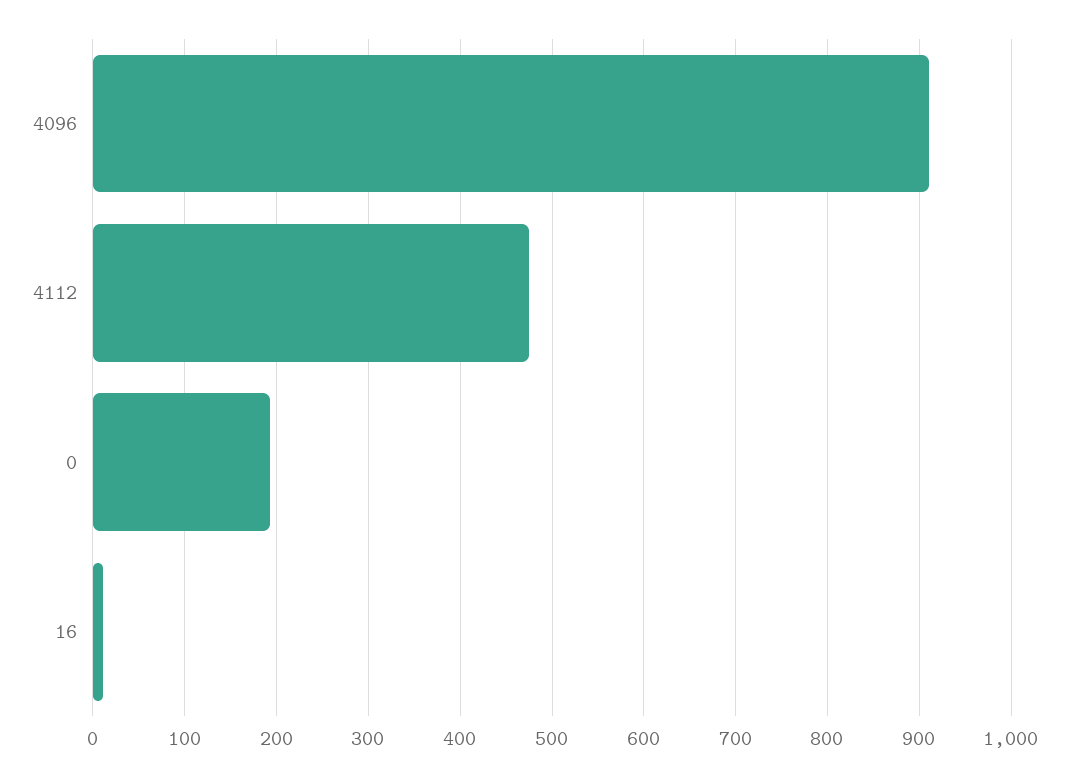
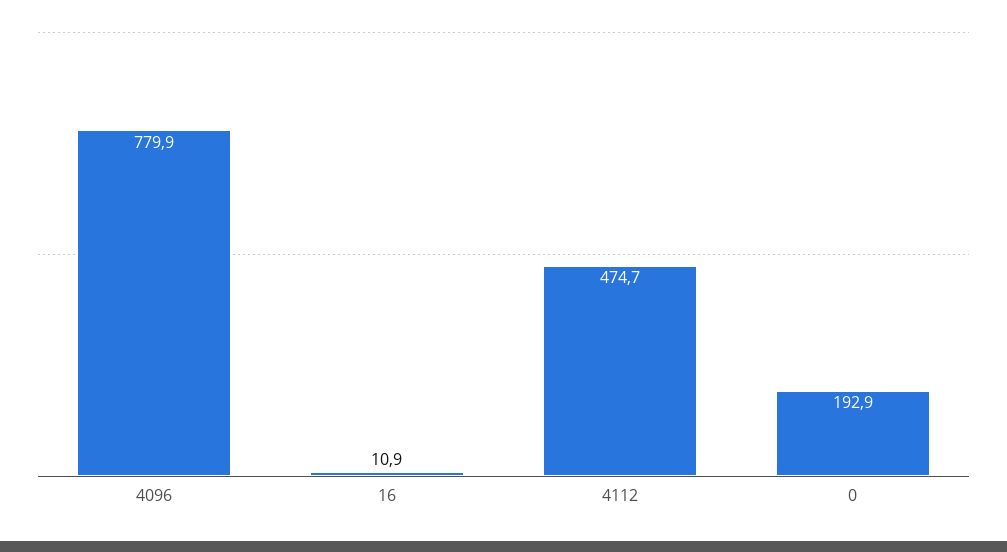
4096: 910 -> 779.9

